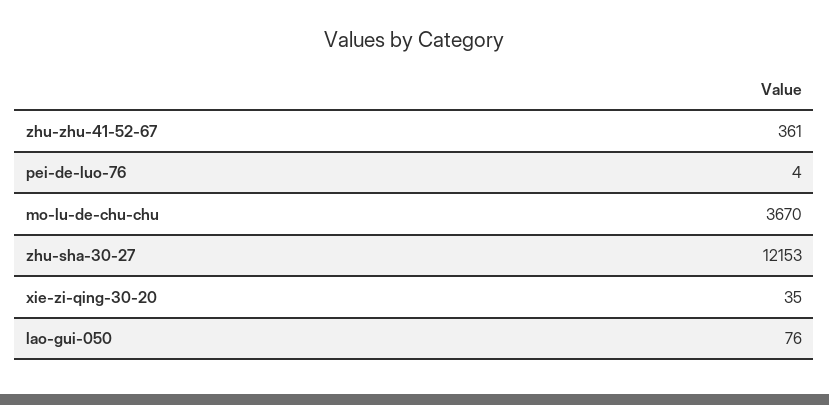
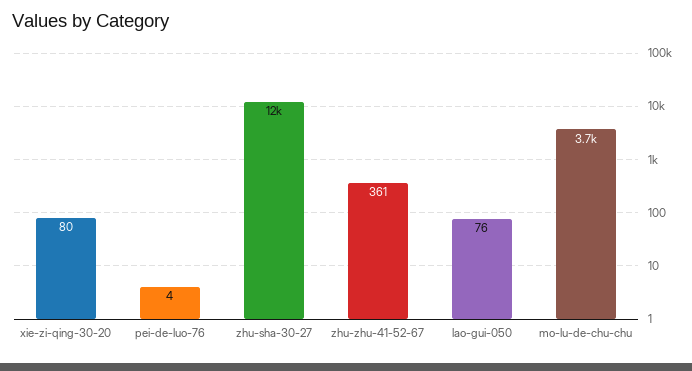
xie-zi-qing-30-20: 35 -> 80

